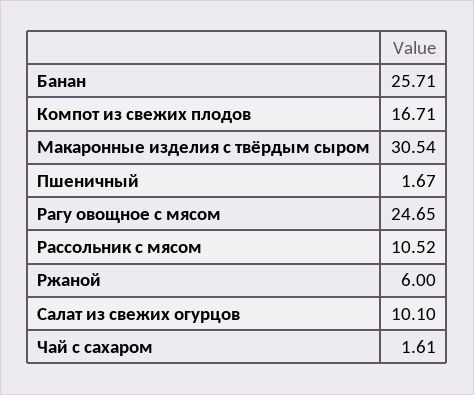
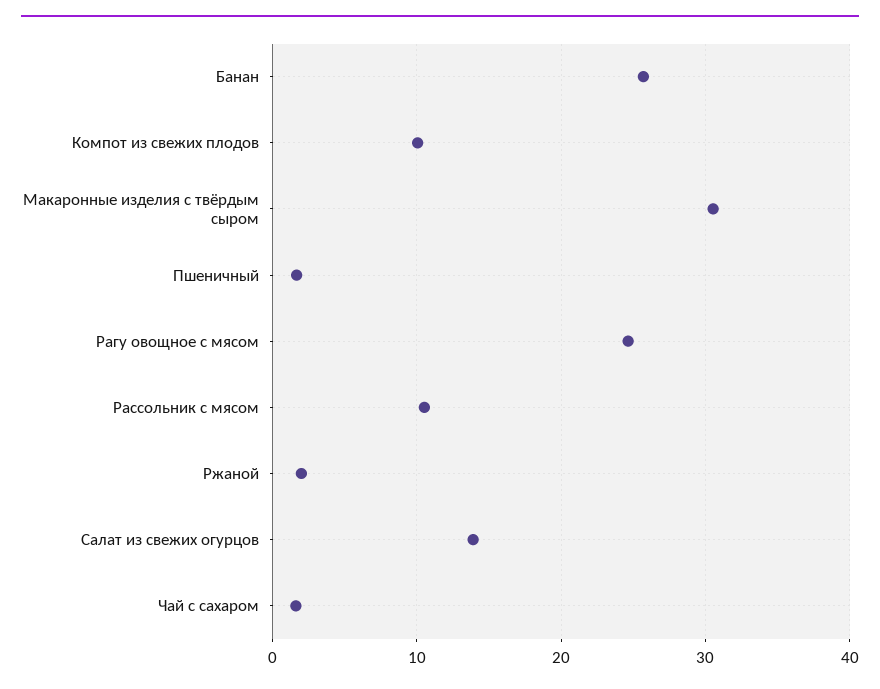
Компот из свежих плодов: 16.71 -> 10
Ржаной: 6 -> 2
Салат из свежих огурцов: 10.1 -> 14

